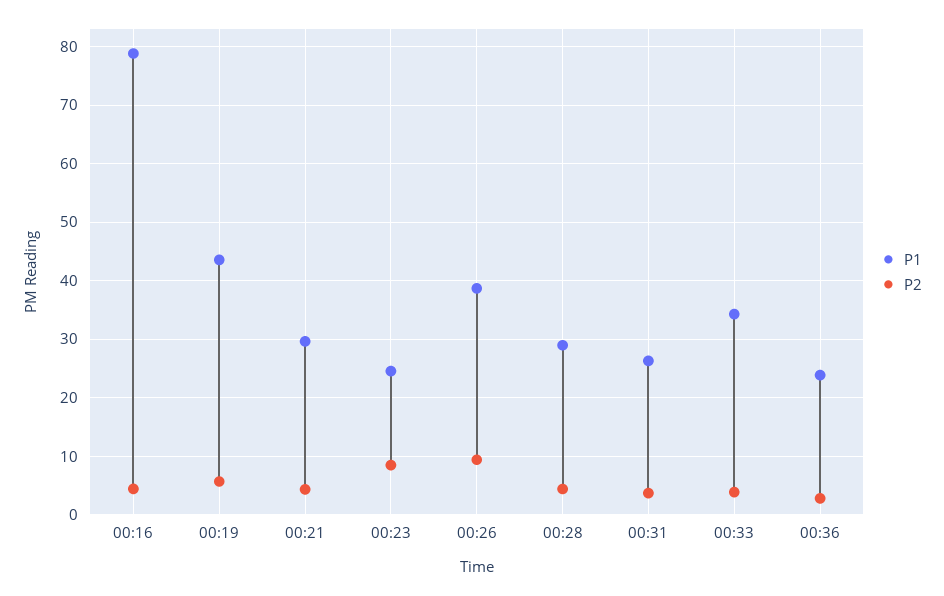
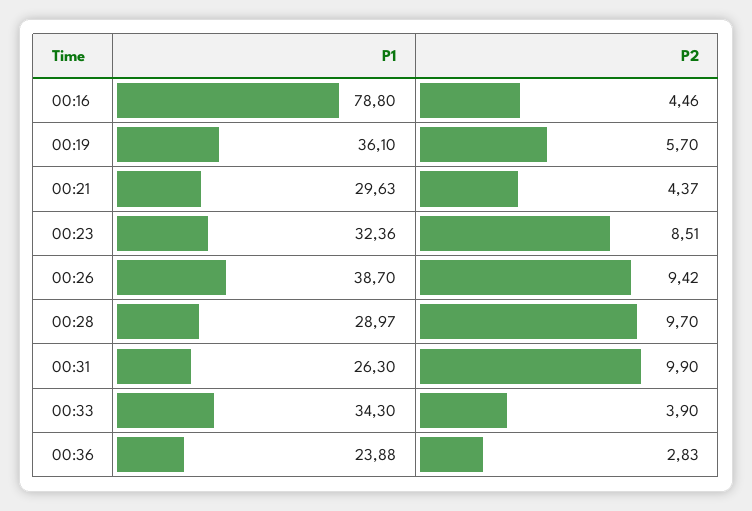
P1, 00:19: 44 -> 36.1
P1, 00:23: 24 -> 32.36
P2, 00:28: 4 -> 9.7
P2, 00:31: 4 -> 9.9

